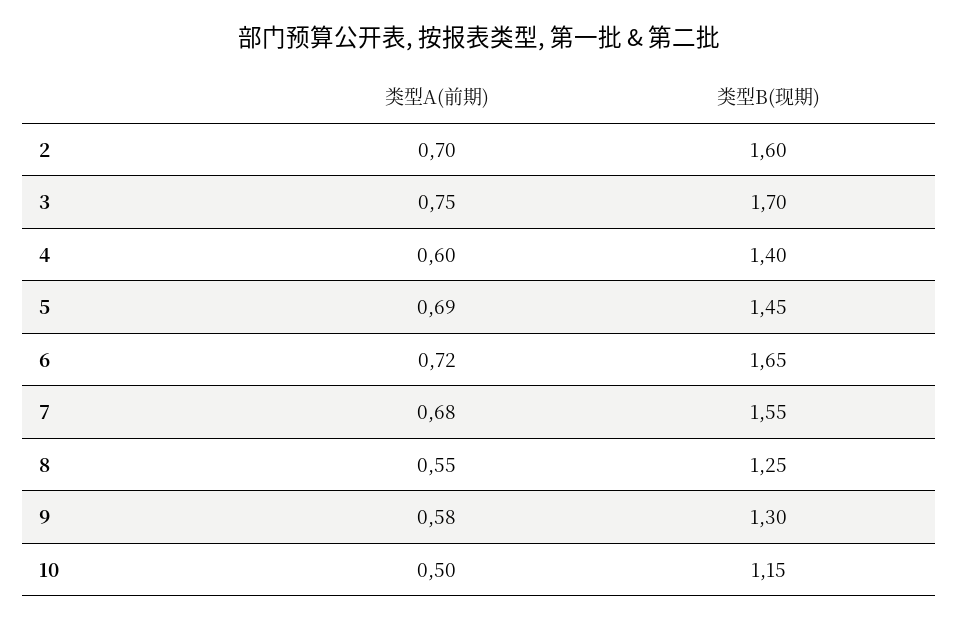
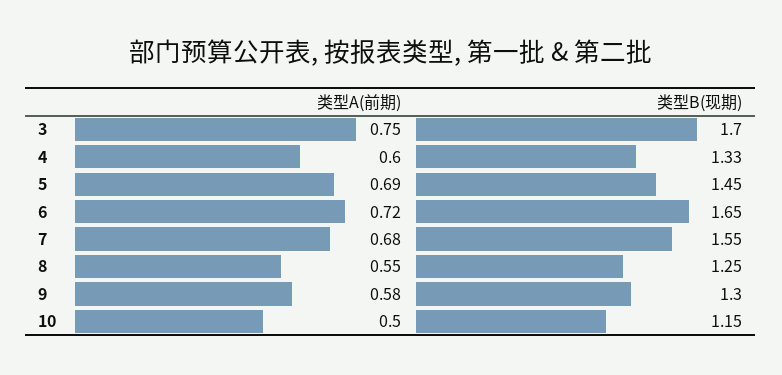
类型A(前期), 2: 0.7 -> none
类型B(现期), 2: 1.6 -> none
类型B(现期), 4: 1.4 -> 1.33

